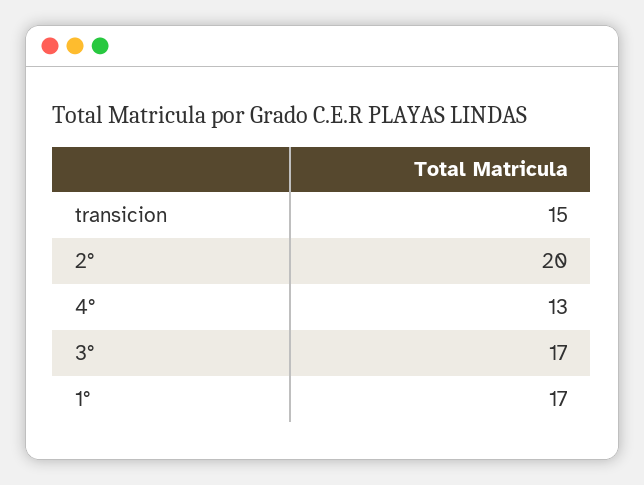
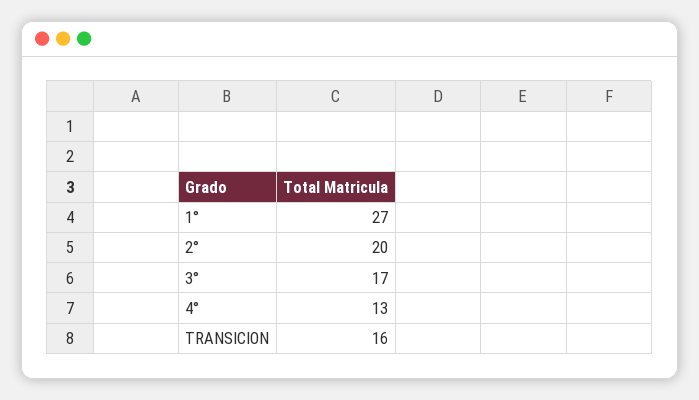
transicion: 15 -> 16
1°: 17 -> 27

